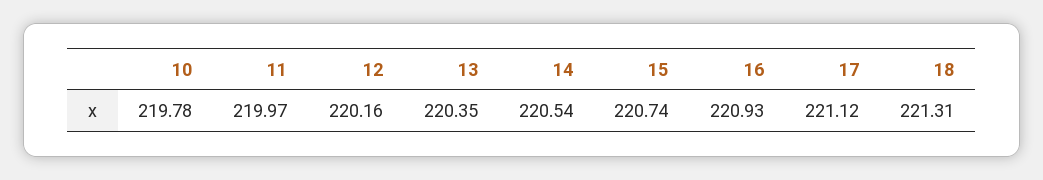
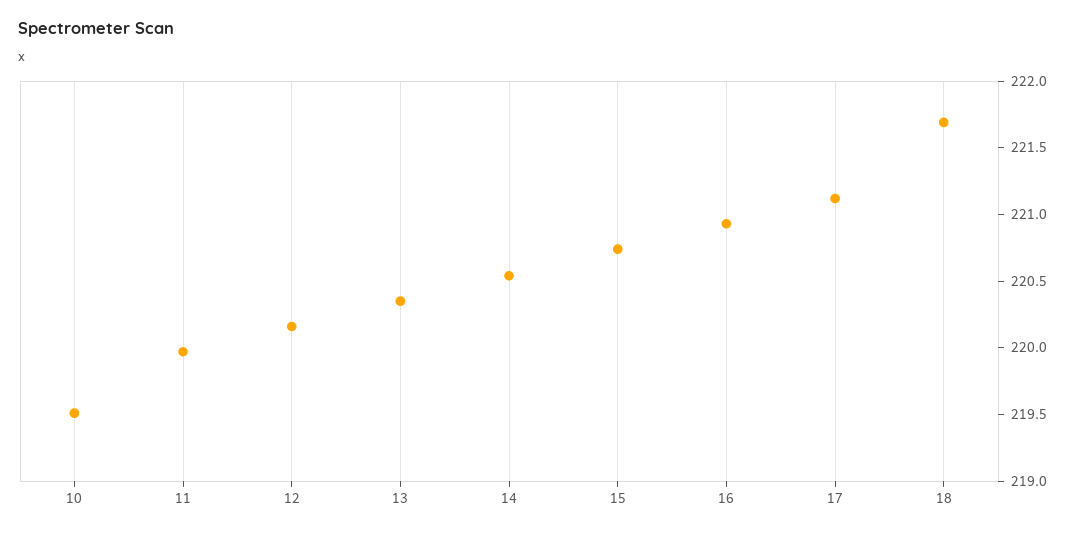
10: 219.78 -> 219.5
18: 221.31 -> 221.7

